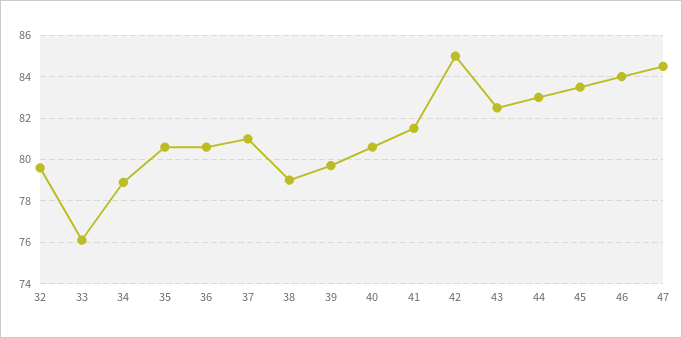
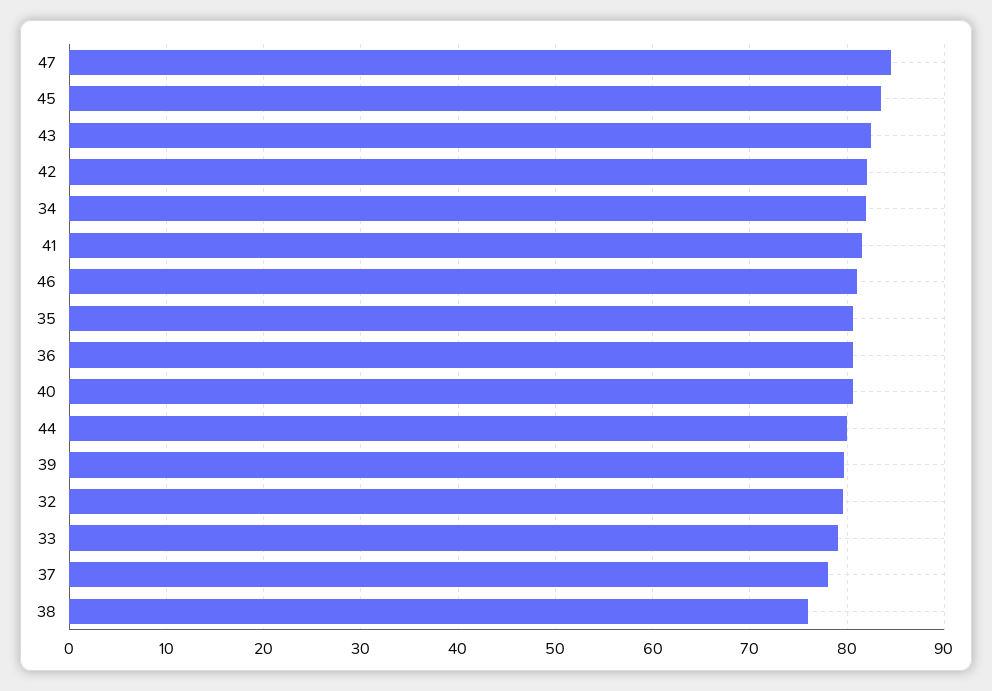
33: 76 -> 79
34: 79 -> 82
37: 81 -> 78
38: 79 -> 76
42: 85 -> 82
44: 83 -> 80
46: 84 -> 81

